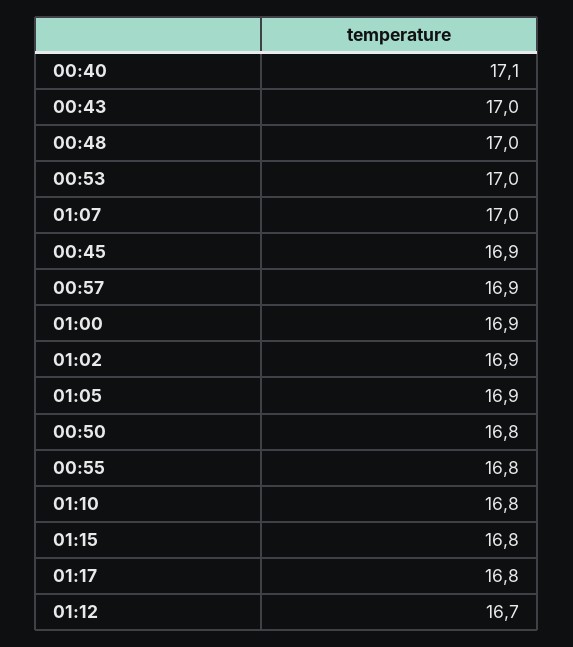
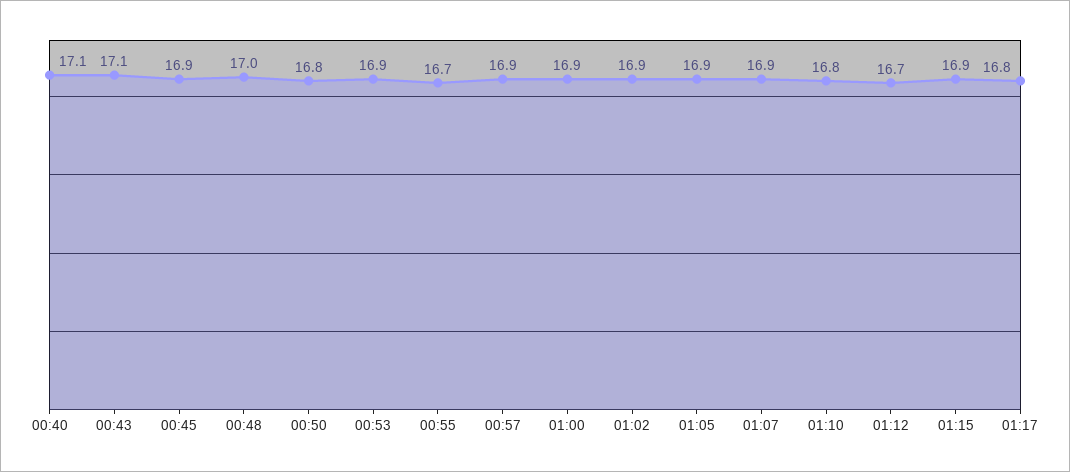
00:43: 17 -> 17.1
00:53: 17 -> 16.9
01:07: 17 -> 16.9
00:55: 16.8 -> 16.7
01:15: 16.8 -> 16.9

